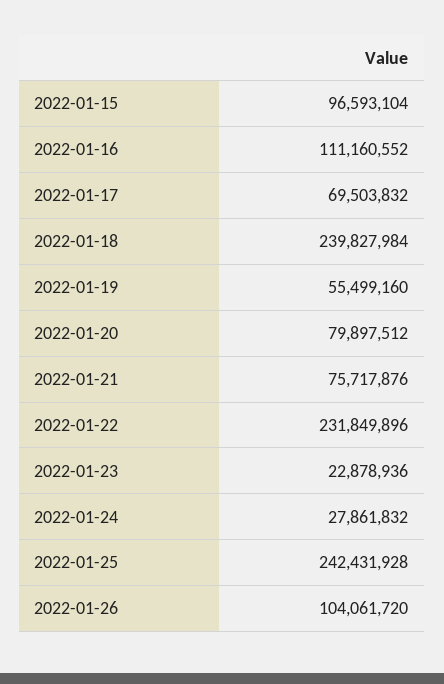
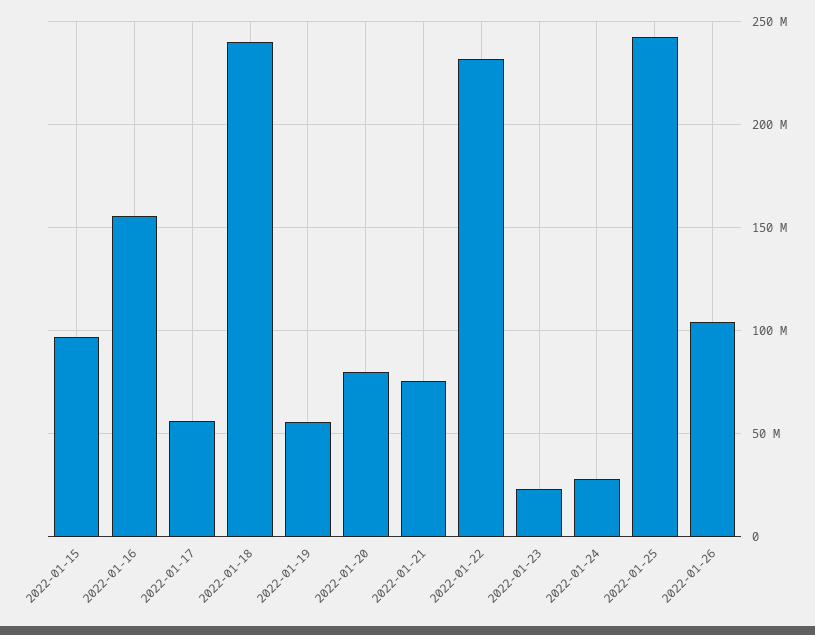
2022-01-16: 111160552 -> 155000000
2022-01-17: 69503832 -> 55000000

